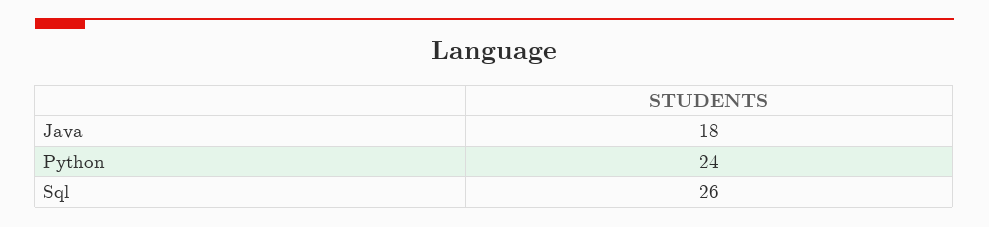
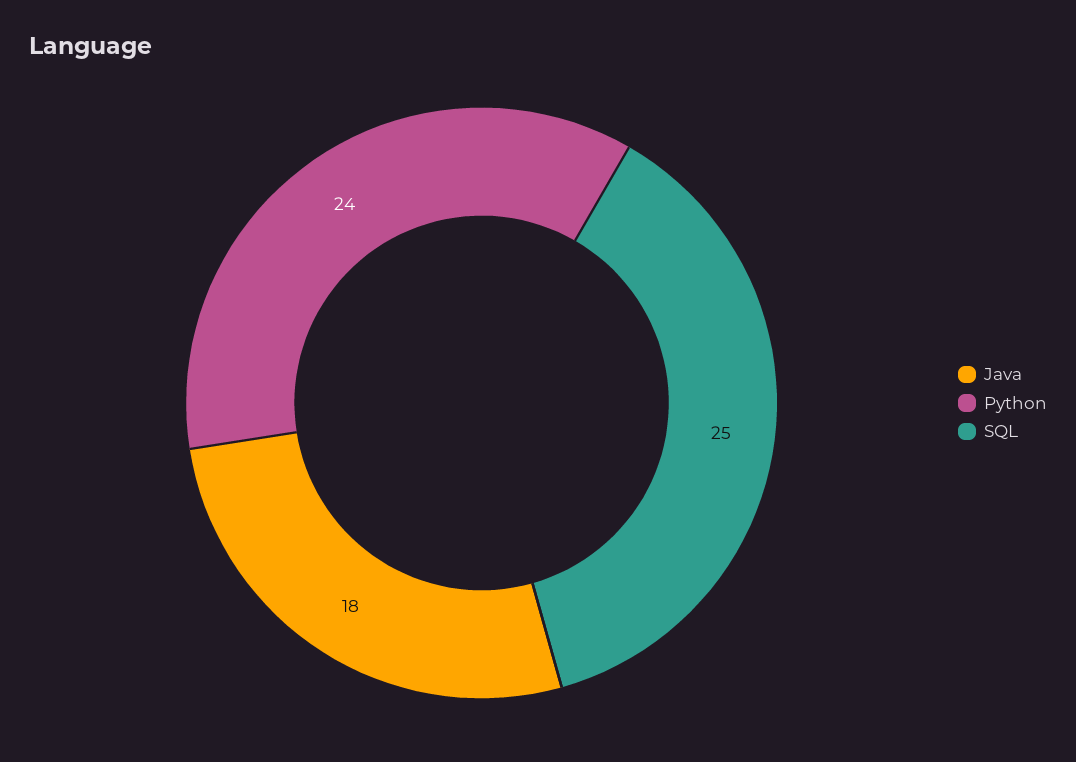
Sql: 26 -> 25

